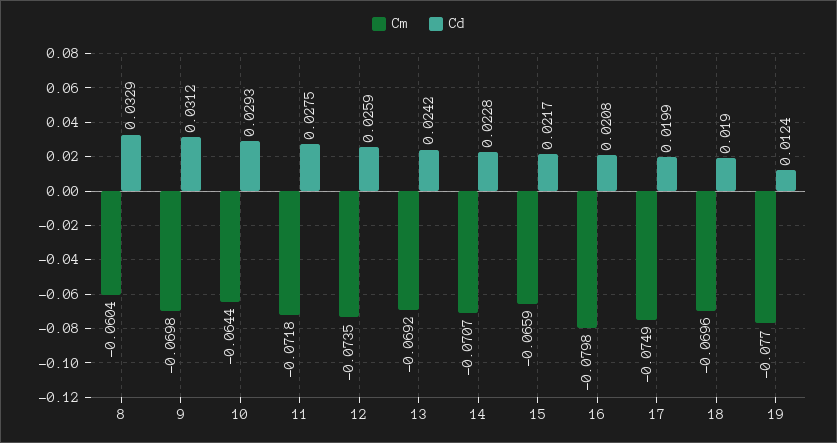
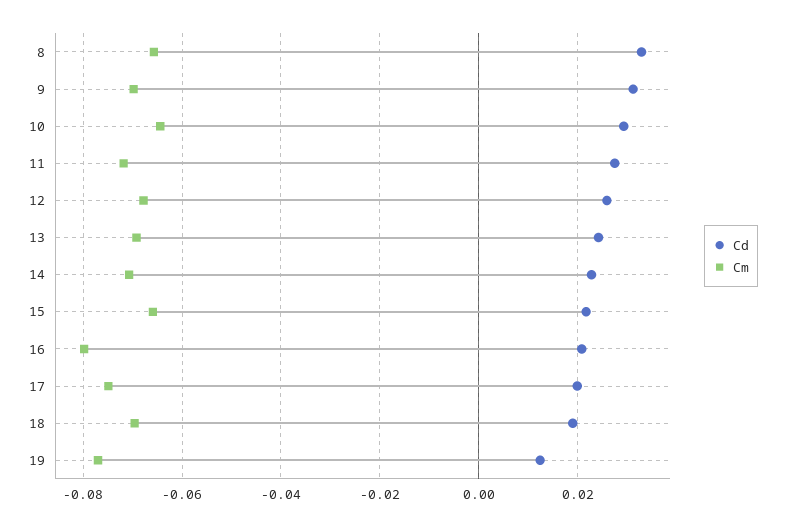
Cm, 8: -0.0604 -> -0.066
Cm, 12: -0.0735 -> -0.068

